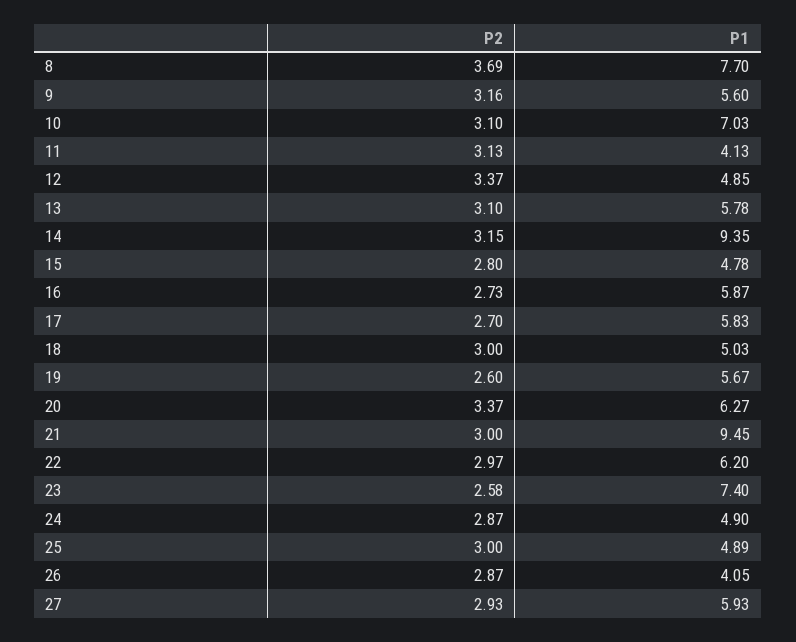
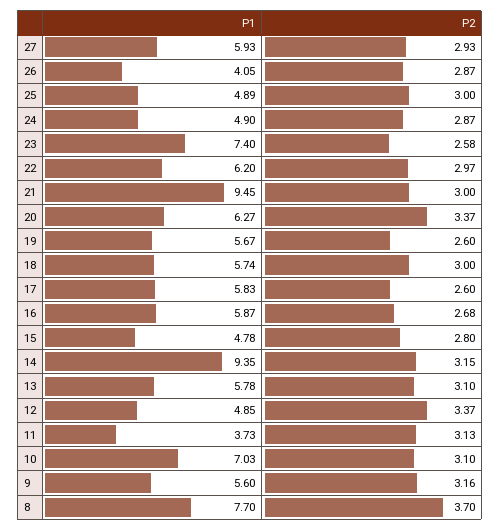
P2, 8: 3.69 -> 3.7
P1, 11: 4.13 -> 3.73
P2, 16: 2.73 -> 2.68
P2, 17: 2.7 -> 2.6
P1, 18: 5.03 -> 5.74

